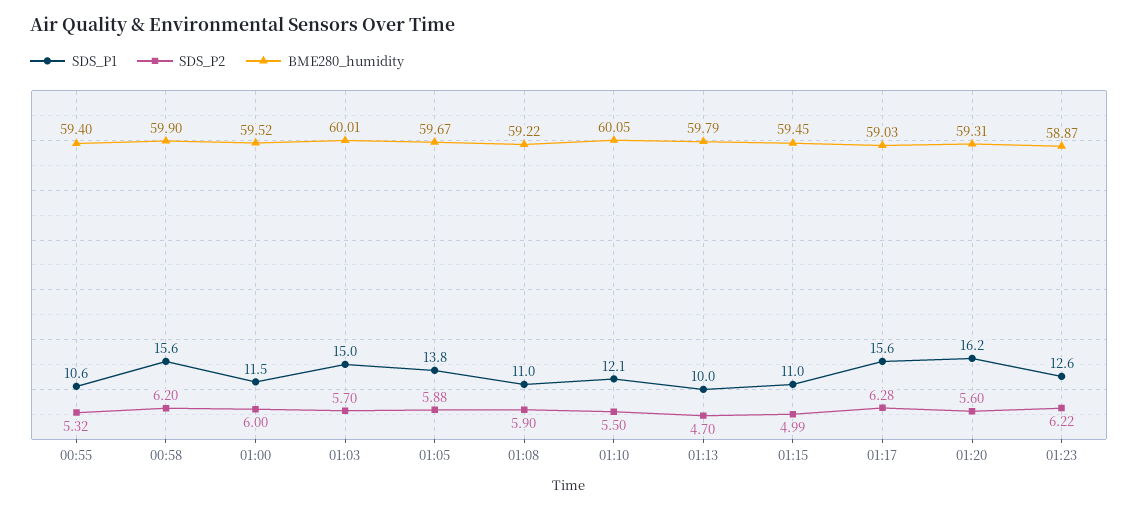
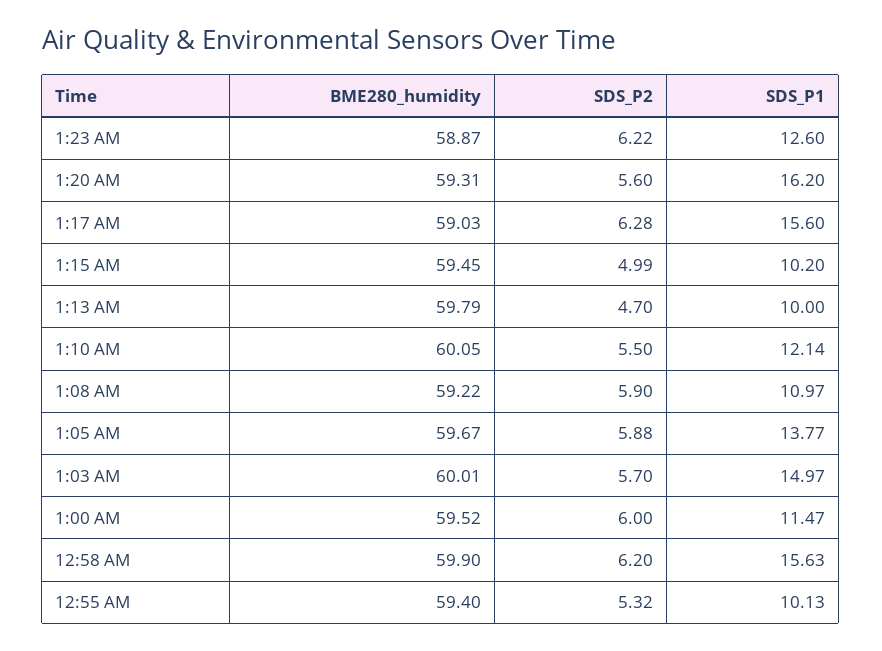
SDS_P1, 00:55: 10.6 -> 10.13
SDS_P1, 01:15: 11 -> 10.2

